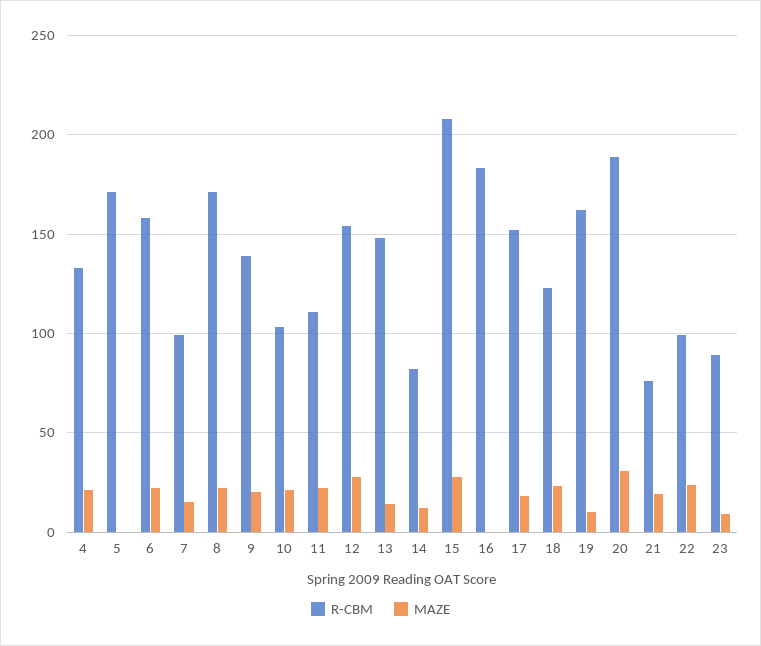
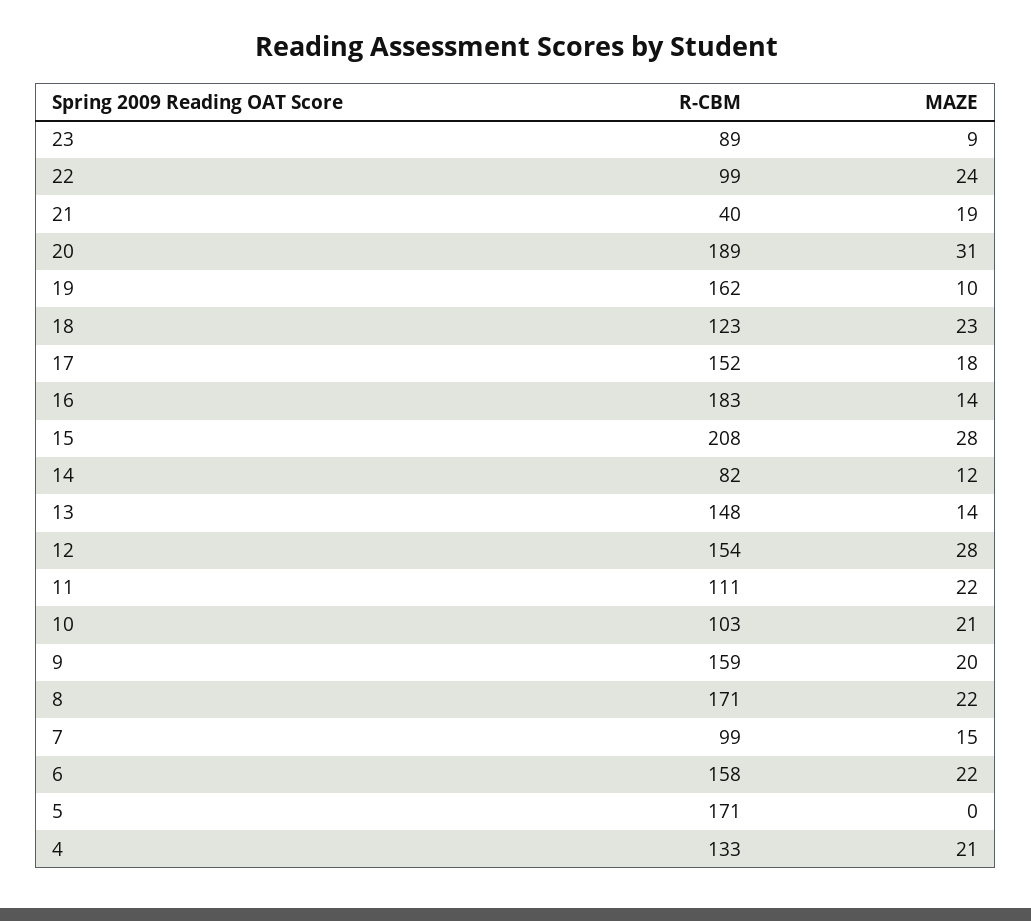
R-CBM, 9: 140 -> 159
MAZE, 16: 0 -> 14
R-CBM, 21: 75 -> 40

